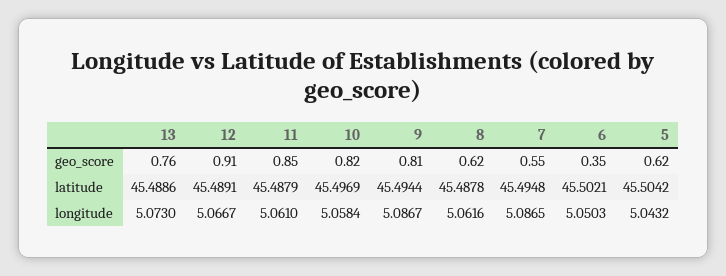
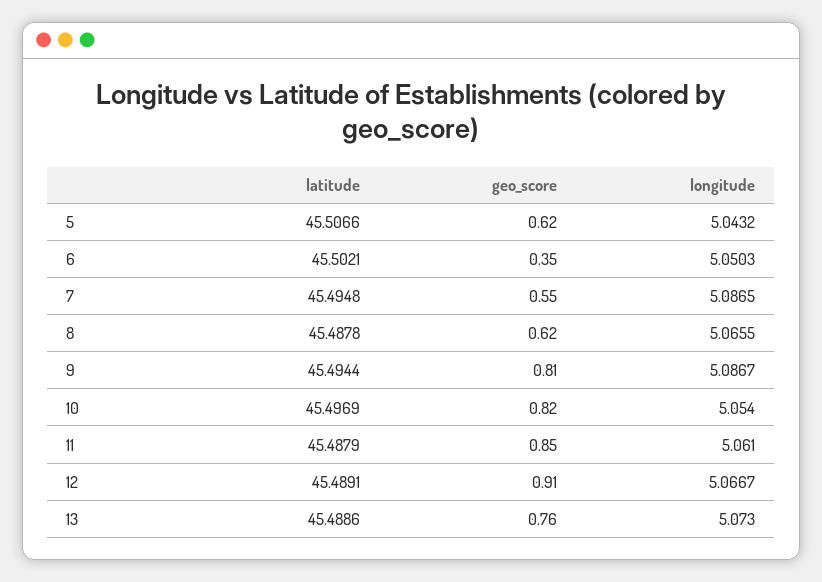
5, latitude: 45.5042 -> 45.5066
10, longitude: 5.0584 -> 5.054
8, longitude: 5.0616 -> 5.0655

